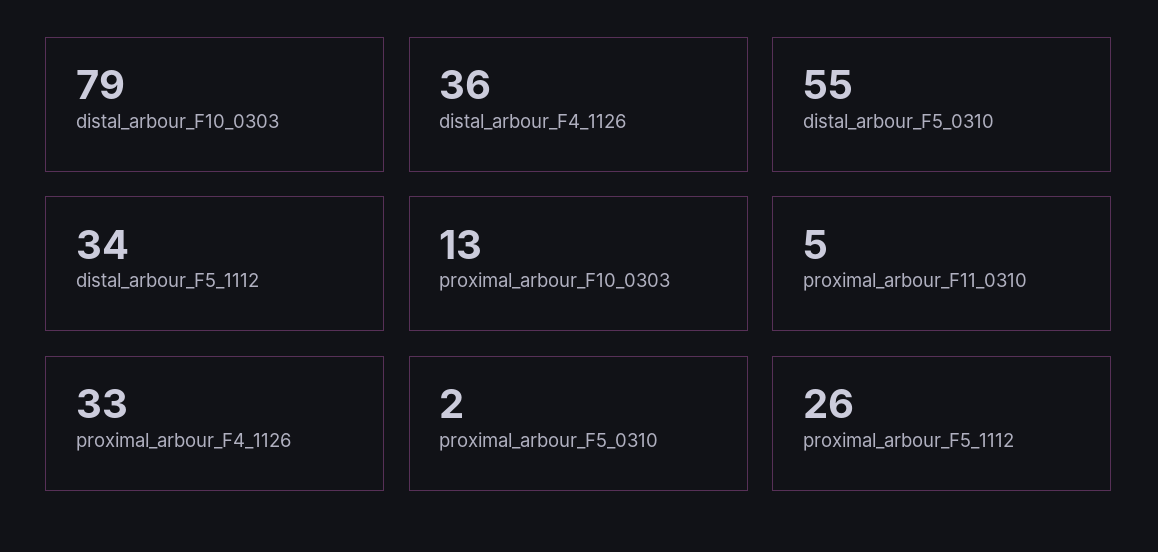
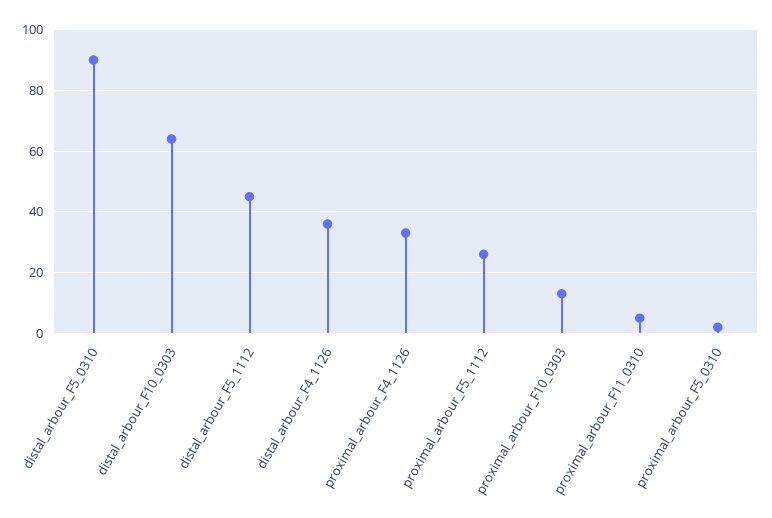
distal_arbour_F10_0303: 79 -> 65
distal_arbour_F5_0310: 55 -> 90
distal_arbour_F5_1112: 34 -> 45

